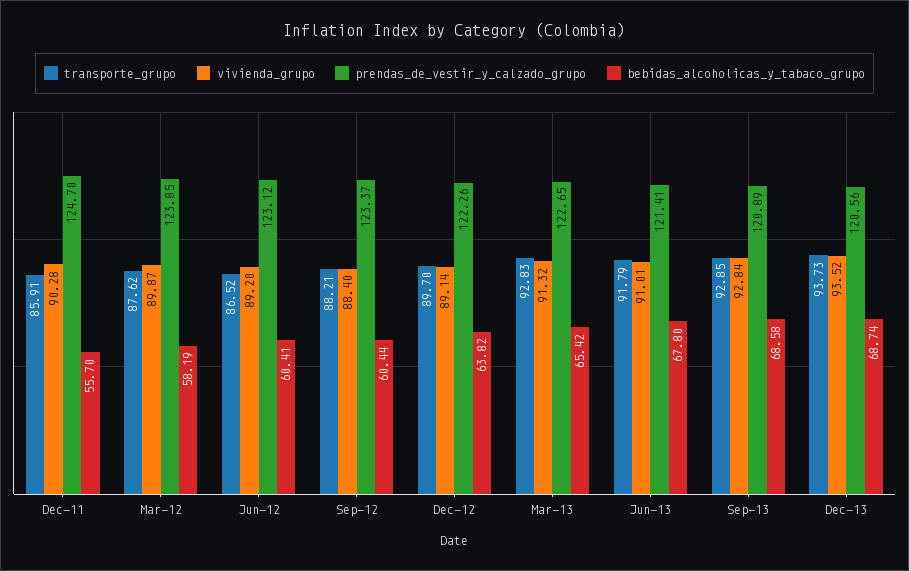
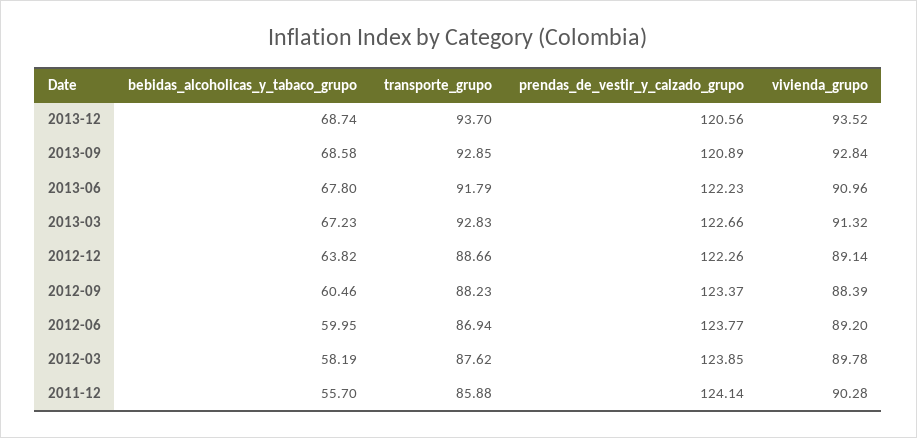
transporte_grupo, Dec-11: 85.91 -> 85.88
prendas_de_vestir_y_calzado_grupo, Dec-11: 124.7 -> 124.14
vivienda_grupo, Mar-12: 89.87 -> 89.78
transporte_grupo, Jun-12: 86.52 -> 86.94
prendas_de_vestir_y_calzado_grupo, Jun-12: 123.12 -> 123.77
bebidas_alcoholicas_y_tabaco_grupo, Jun-12: 60.41 -> 59.95
transporte_grupo, Sep-12: 88.21 -> 88.23
vivienda_grupo, Sep-12: 88.4 -> 88.39
bebidas_alcoholicas_y_tabaco_grupo, Sep-12: 60.44 -> 60.46
transporte_grupo, Dec-12: 89.7 -> 88.66
prendas_de_vestir_y_calzado_grupo, Mar-13: 122.65 -> 122.66
bebidas_alcoholicas_y_tabaco_grupo, Mar-13: 65.42 -> 67.23
vivienda_grupo, Jun-13: 91.01 -> 90.96
prendas_de_vestir_y_calzado_grupo, Jun-13: 121.41 -> 122.23
transporte_grupo, Dec-13: 93.73 -> 93.7

